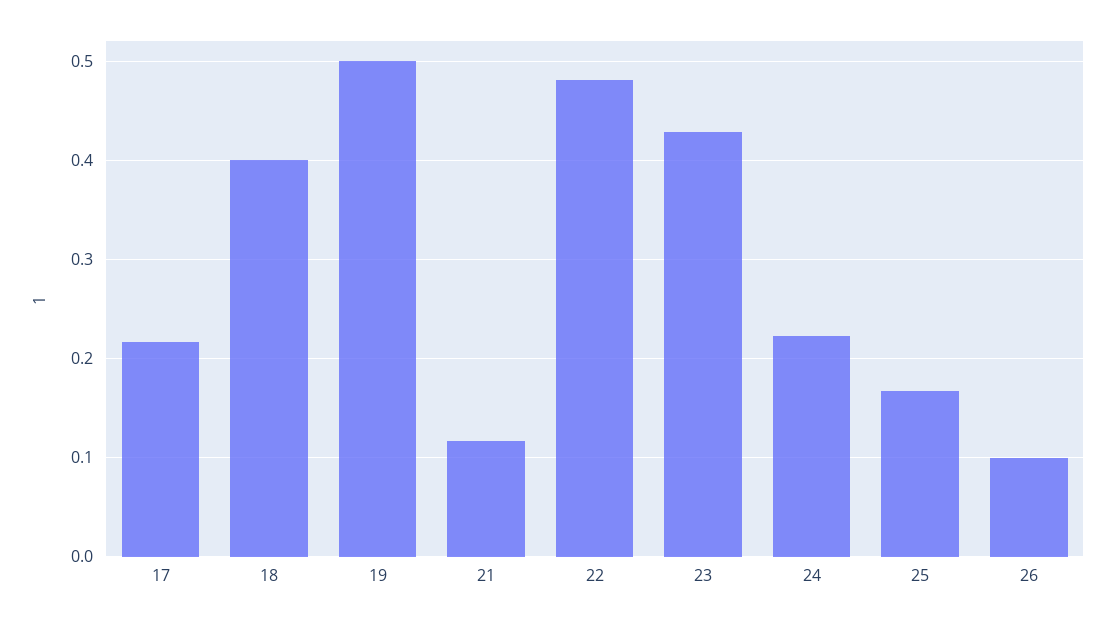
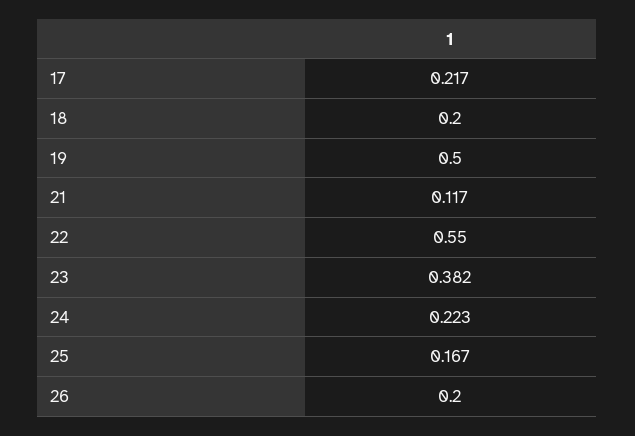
18: 0.4 -> 0.2
22: 0.48 -> 0.55
23: 0.43 -> 0.382
26: 0.1 -> 0.2

